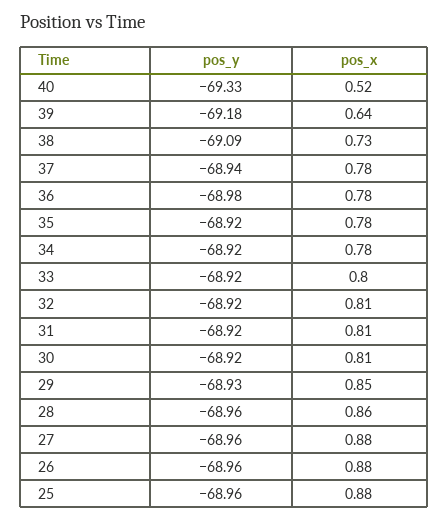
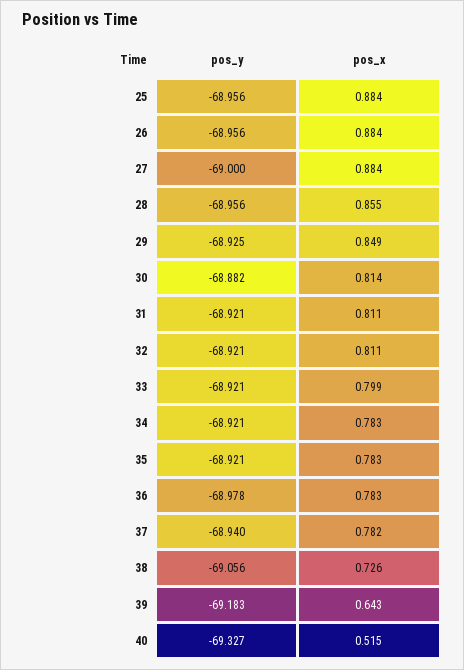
pos_y, 38: -69.09 -> -69.056
pos_y, 30: -68.92 -> -68.882
pos_y, 27: -68.96 -> -69

